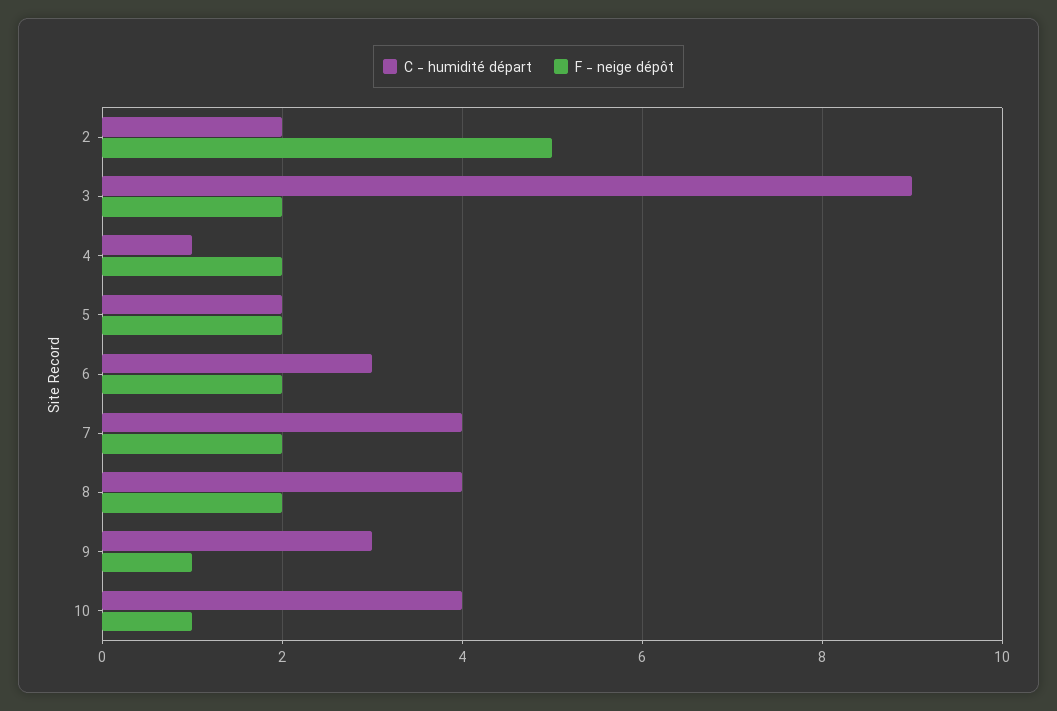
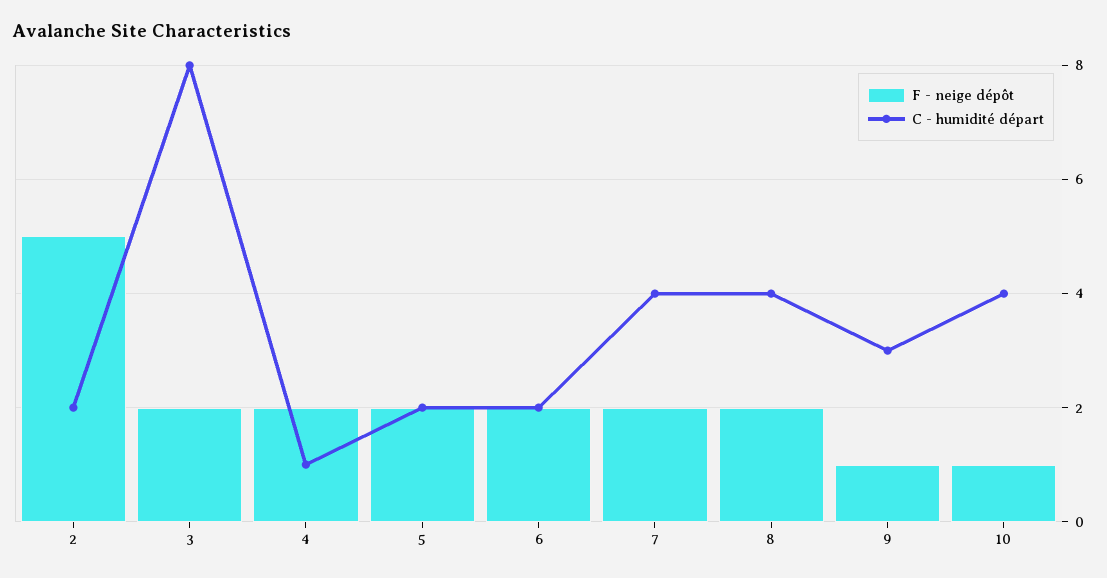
C - humidité départ, 3: 9 -> 8
C - humidité départ, 6: 3 -> 2

